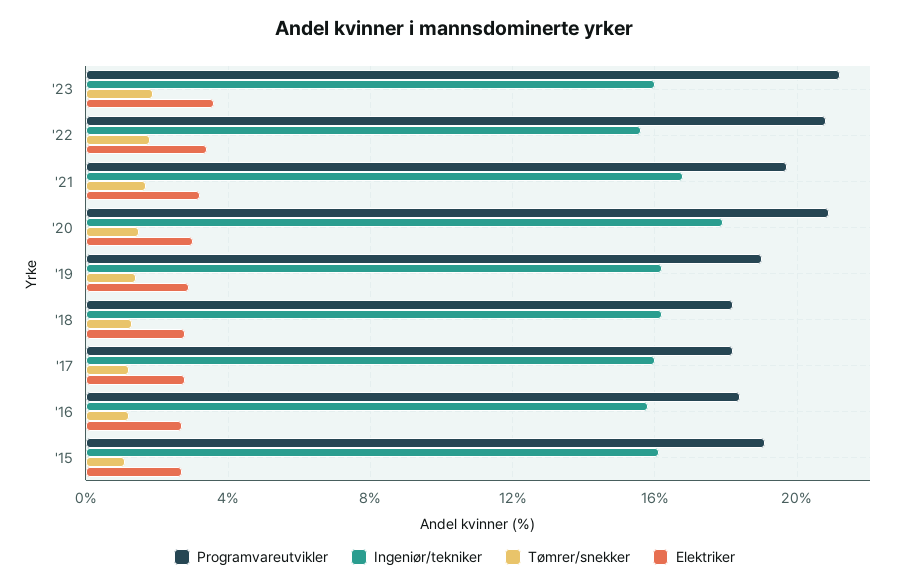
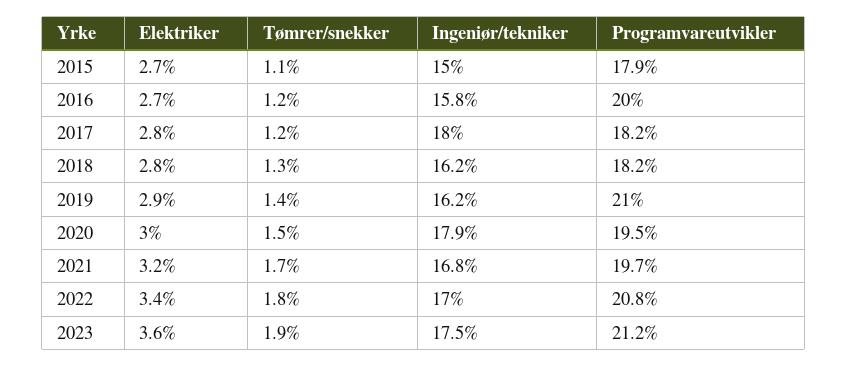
Ingeniør/tekniker, '23: 16 -> 17.5
Ingeniør/tekniker, '22: 15.5 -> 17
Programvareutvikler, '20: 21 -> 19.5
Programvareutvikler, '19: 19 -> 21
Ingeniør/tekniker, '17: 16 -> 18
Programvareutvikler, '16: 18.5 -> 20
Programvareutvikler, '15: 19 -> 17.9
Ingeniør/tekniker, '15: 16 -> 15

